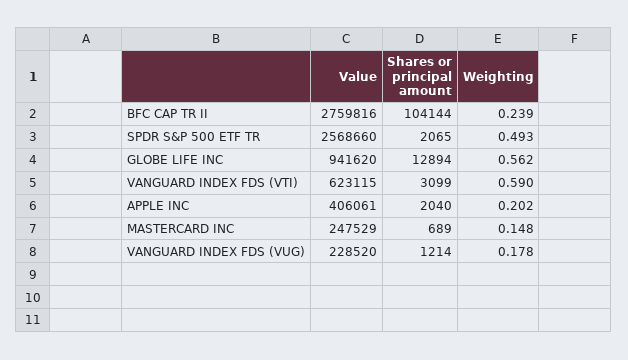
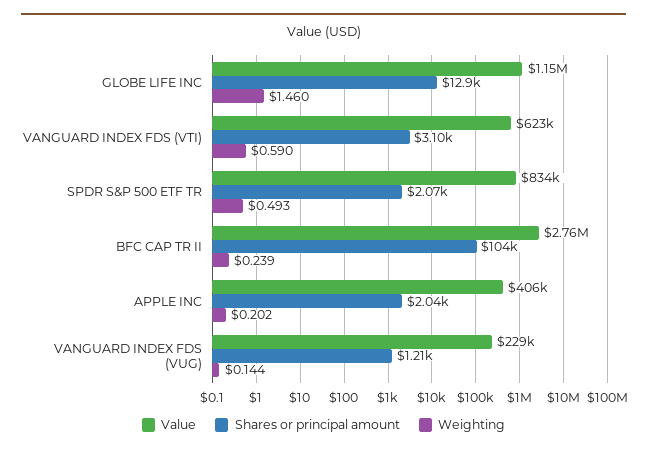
Value, SPDR S&P 500 ETF TR: 2568660 -> 834000
Value, GLOBE LIFE INC: 941620 -> 1150000
Weighting, GLOBE LIFE INC: 0.562 -> 1.46
Value, MASTERCARD INC: 247529 -> none
Shares or principal amount, MASTERCARD INC: 689 -> none
Weighting, MASTERCARD INC: 0.148 -> none
Weighting, VANGUARD INDEX FDS (VUG): 0.178 -> 0.144

